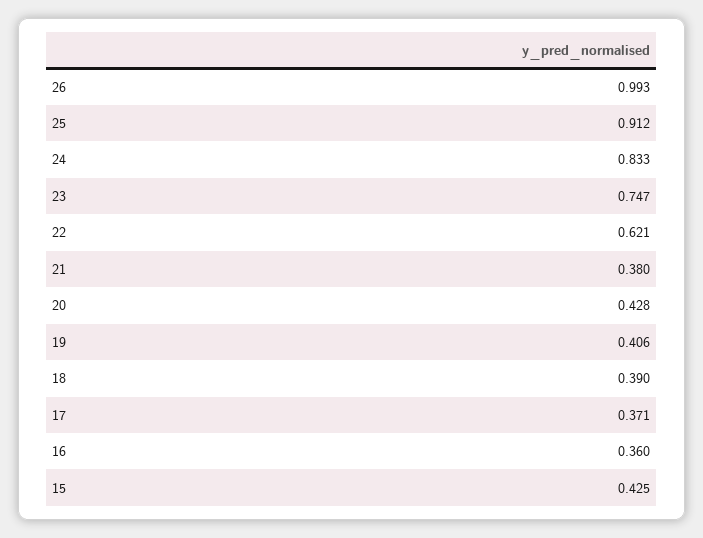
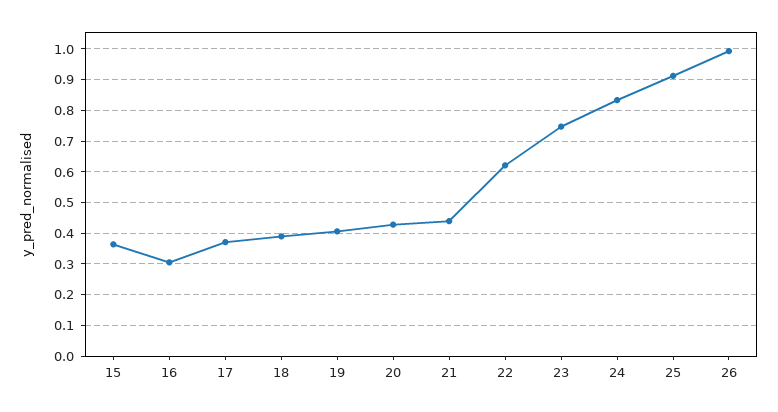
21: 0.38 -> 0.44
16: 0.36 -> 0.3
15: 0.425 -> 0.36

